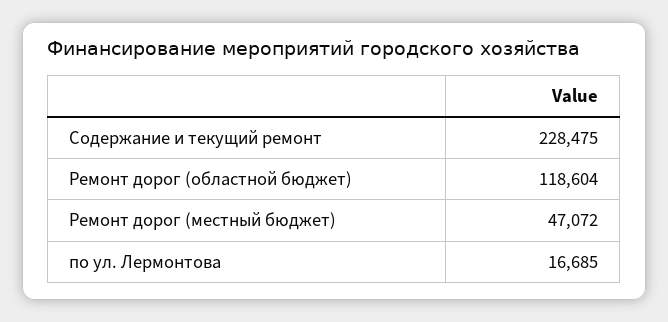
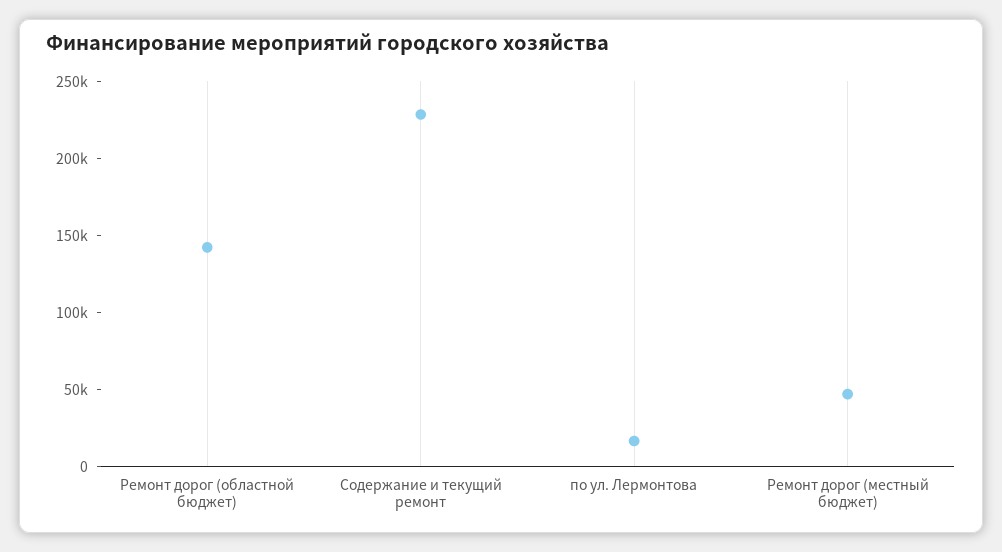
Ремонт дорог (областной бюджет): 118604 -> 140000

